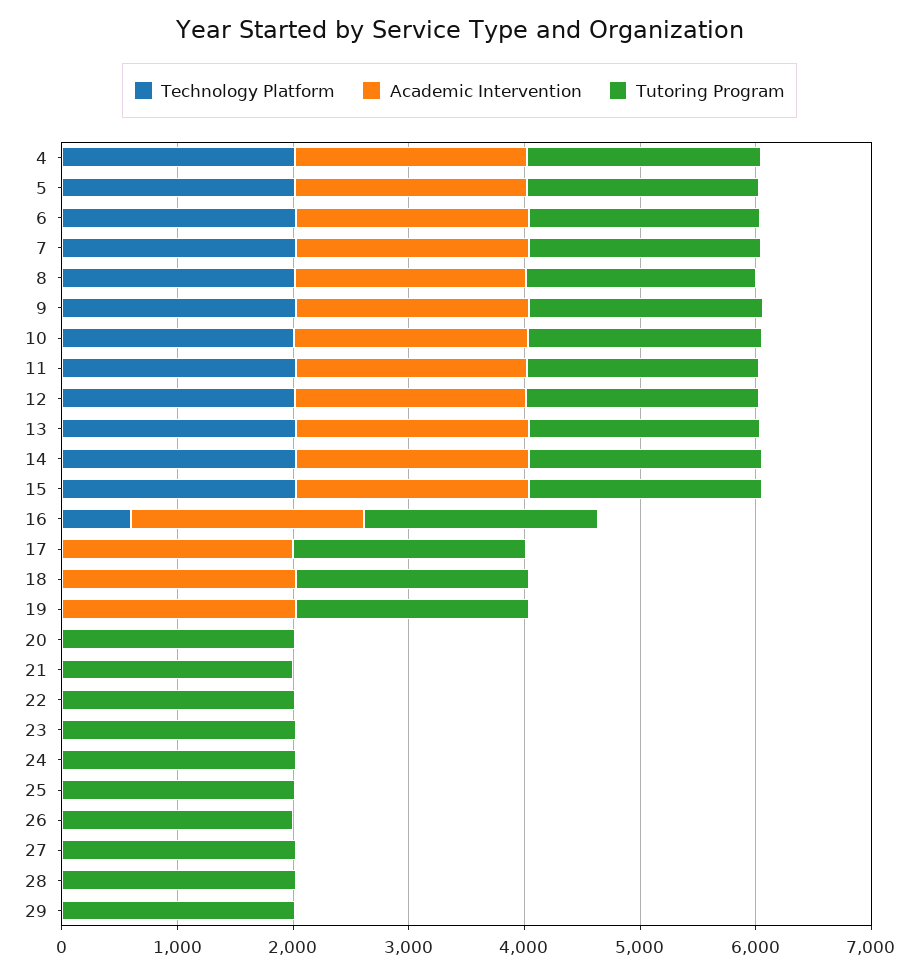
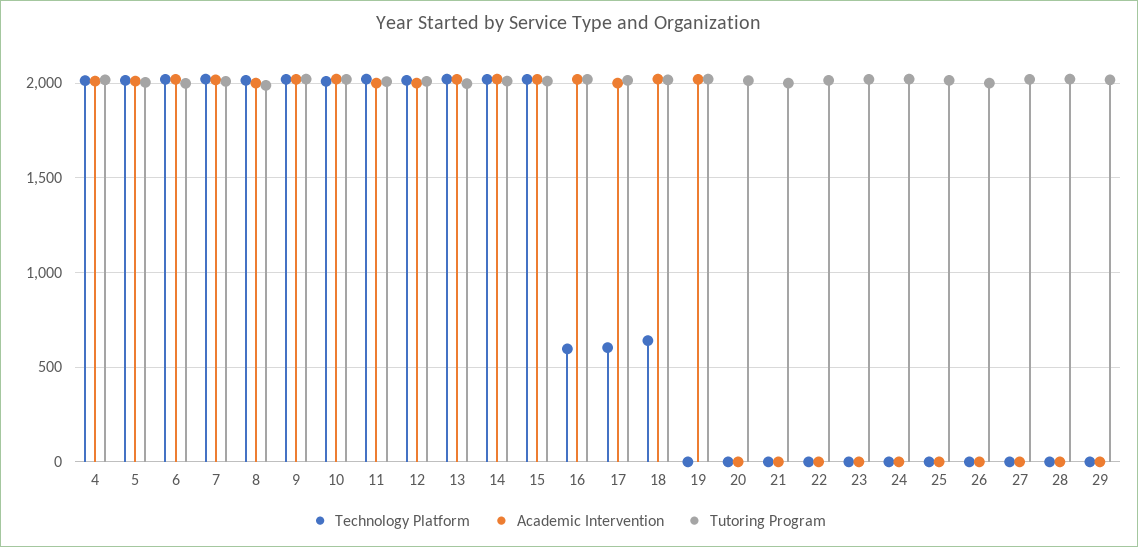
Technology Platform, 17: 0 -> 600
Technology Platform, 18: 0 -> 650

